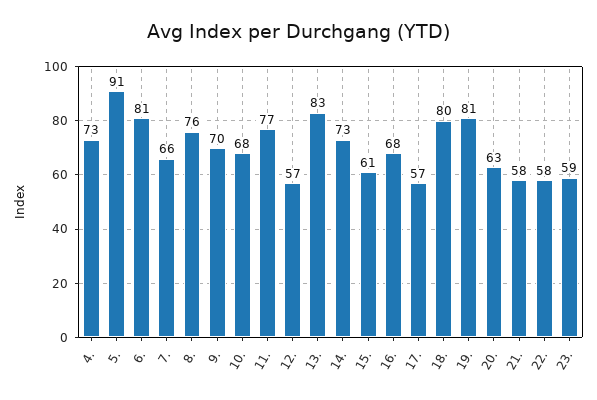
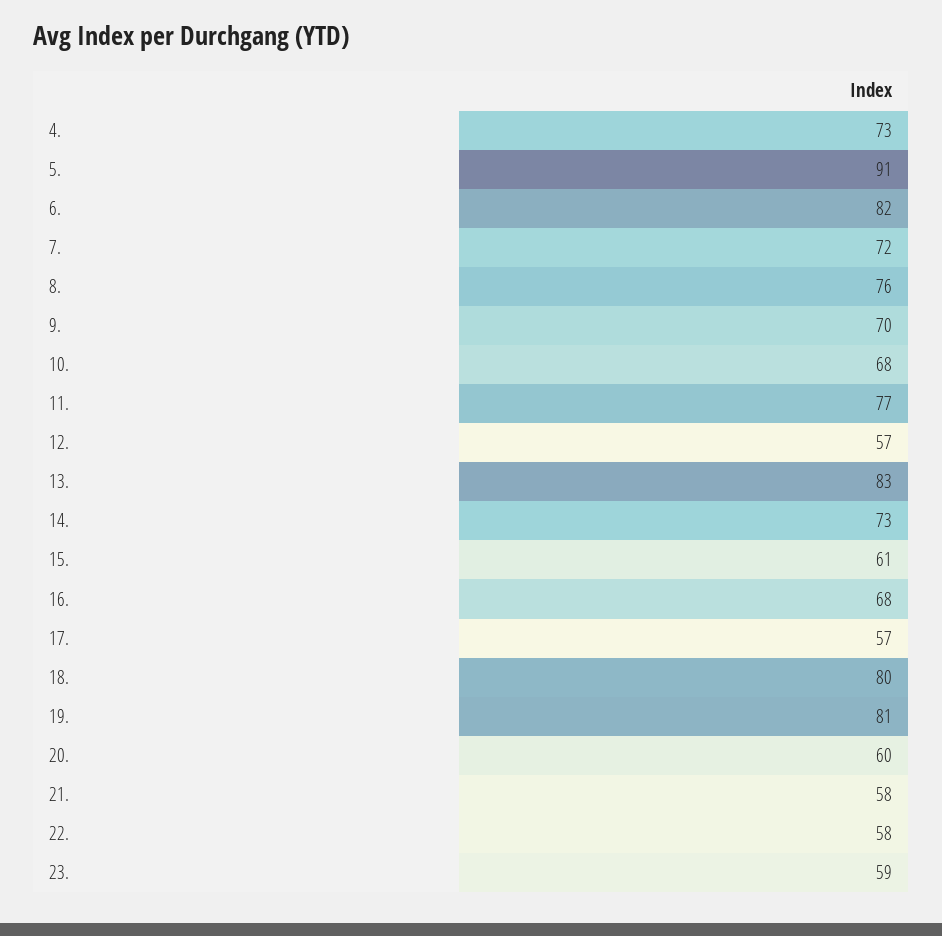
6.: 81 -> 82
7.: 66 -> 72
20.: 63 -> 60

